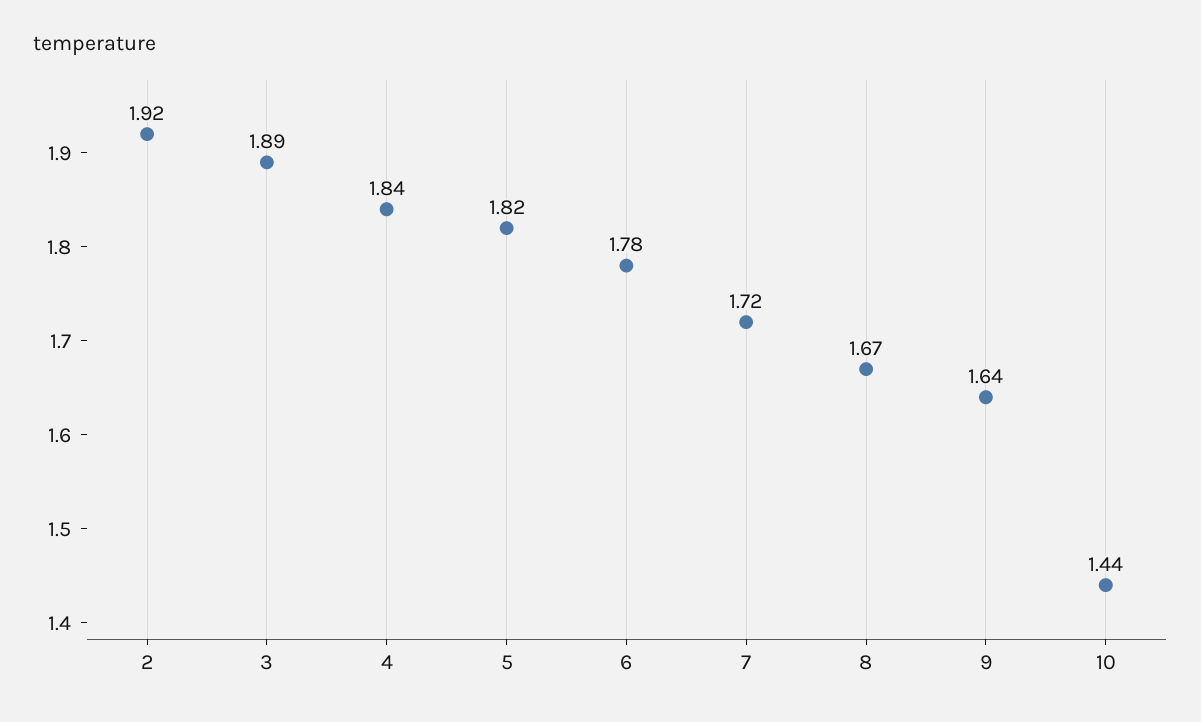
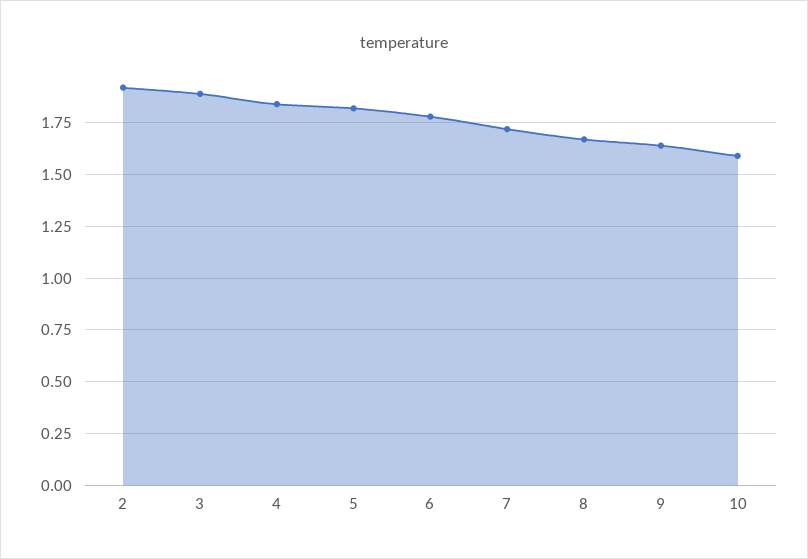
10: 1.44 -> 1.6

